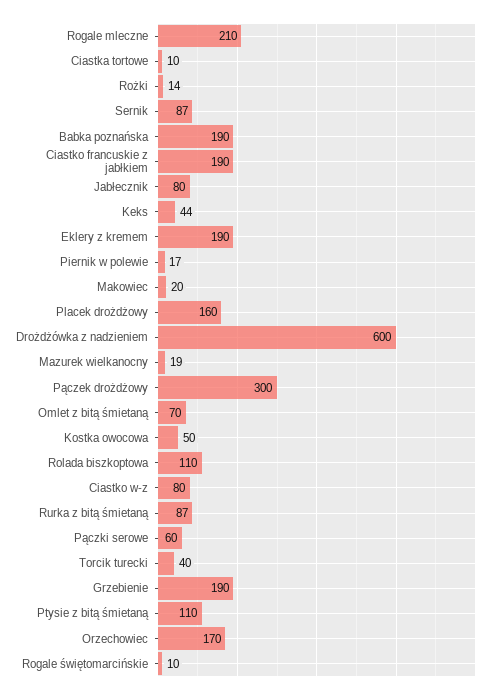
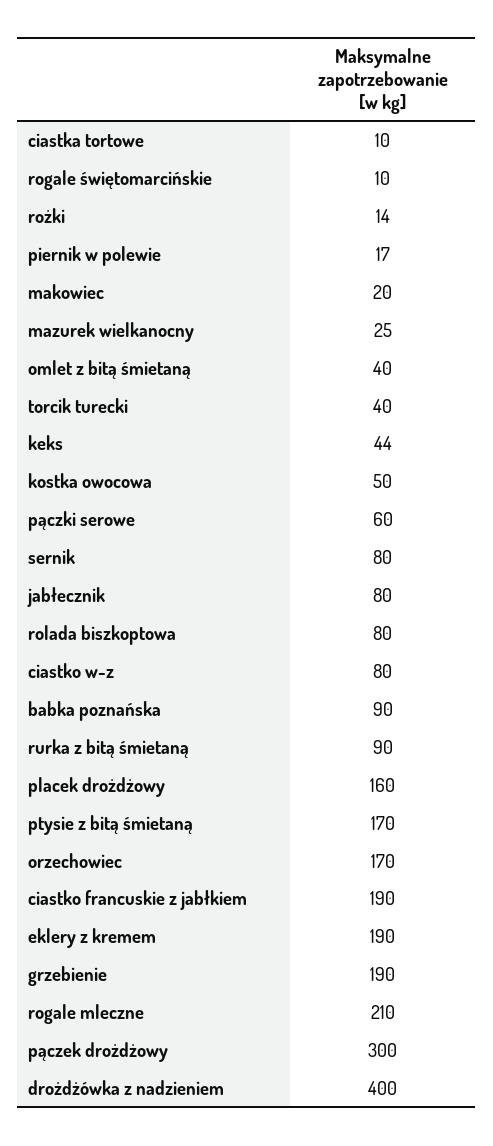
Sernik: 87 -> 80
Babka poznańska: 190 -> 90
Drożdżówka z nadzieniem: 600 -> 400
Mazurek wielkanocny: 19 -> 25
Omlet z bitą śmietaną: 70 -> 40
Rolada biszkoptowa: 110 -> 80
Rurka z bitą śmietaną: 87 -> 90
Ptysie z bitą śmietaną: 110 -> 170

